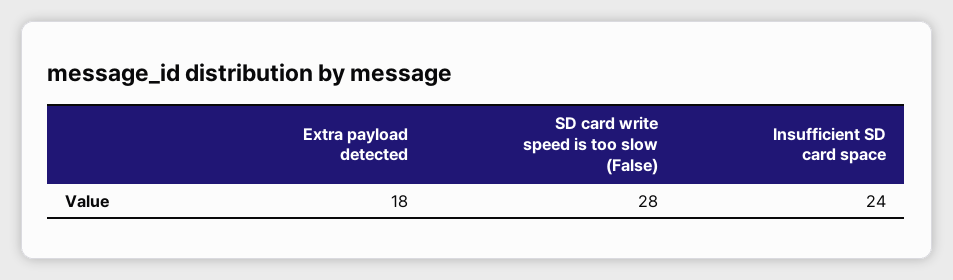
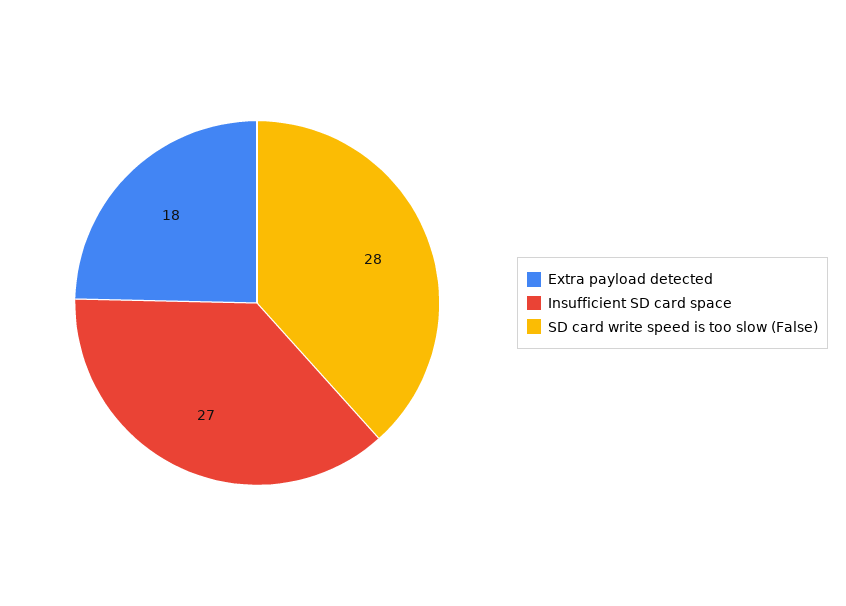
Insufficient SD card space: 24 -> 27

